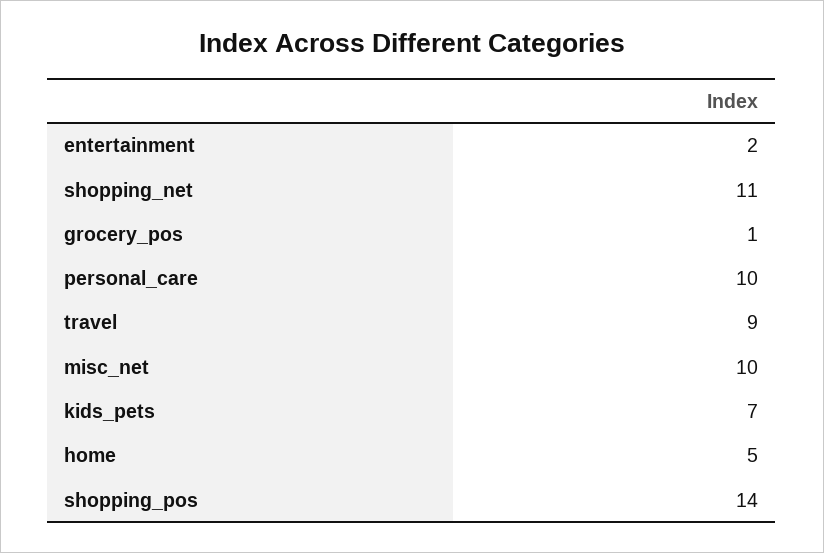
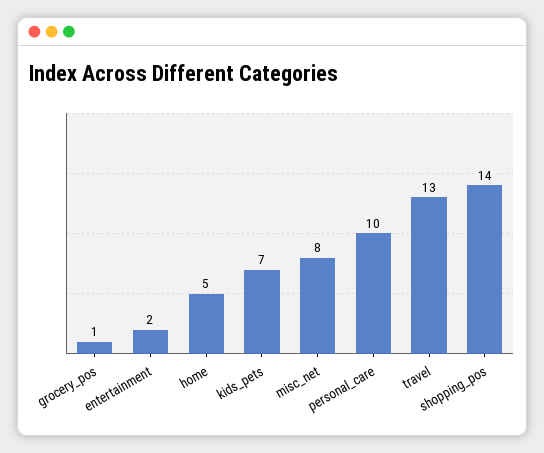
shopping_net: 11 -> none
travel: 9 -> 13
misc_net: 10 -> 8

